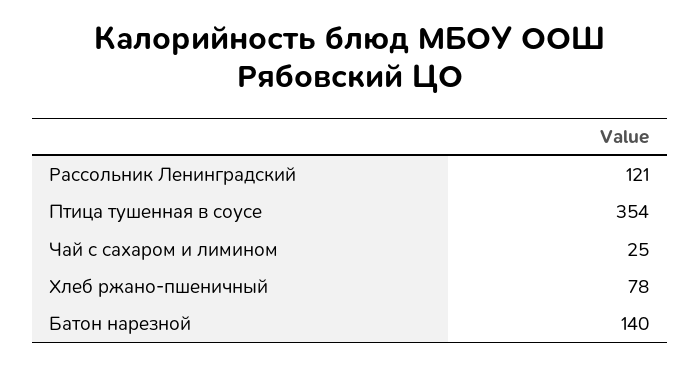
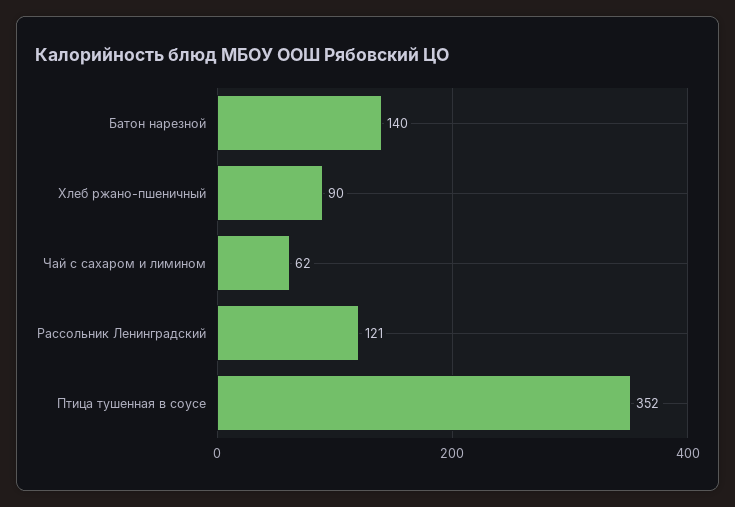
Птица тушенная в соусе: 354 -> 352
Чай с сахаром и лимином: 25 -> 62
Хлеб ржано-пшеничный: 78 -> 90

